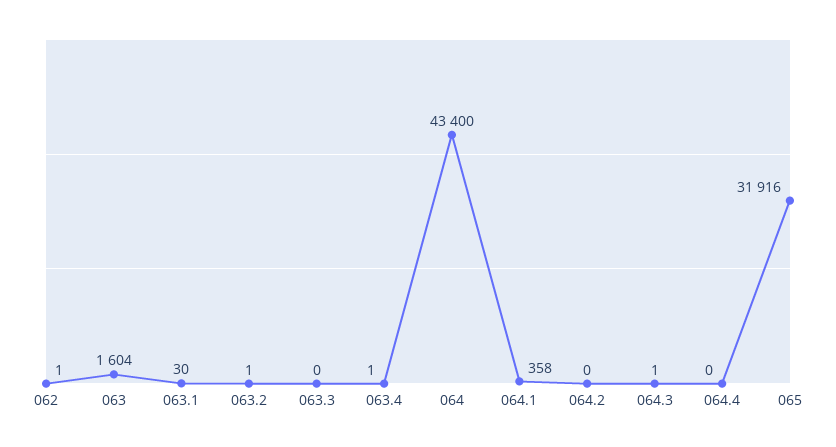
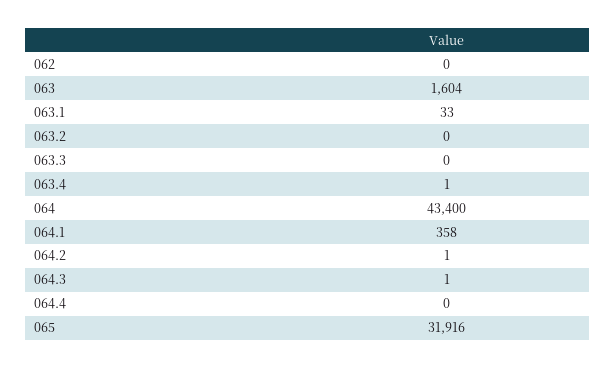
062: 1 -> 0
063.1: 30 -> 33
063.2: 1 -> 0
064.2: 0 -> 1

